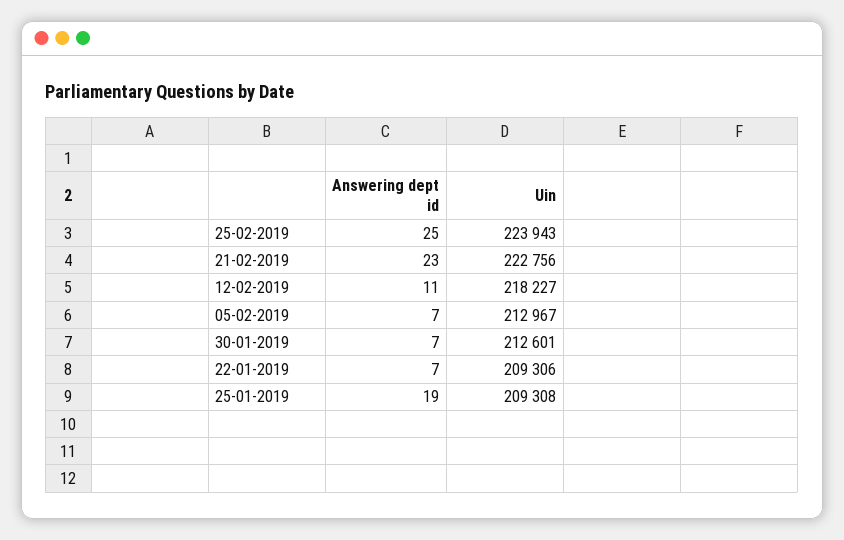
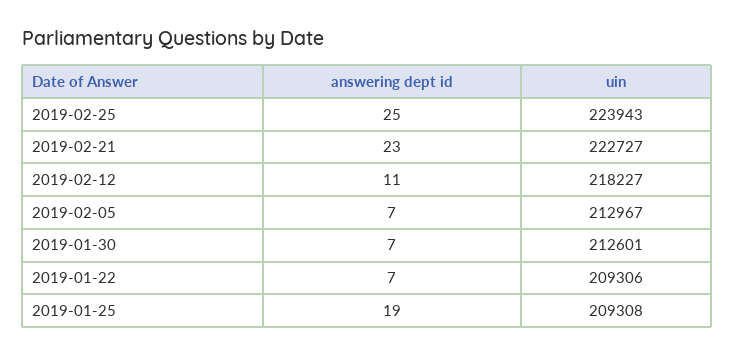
Uin, 21-02-2019: 222756 -> 222727

